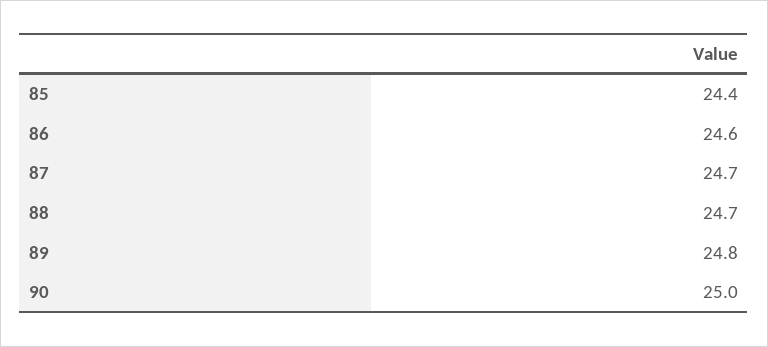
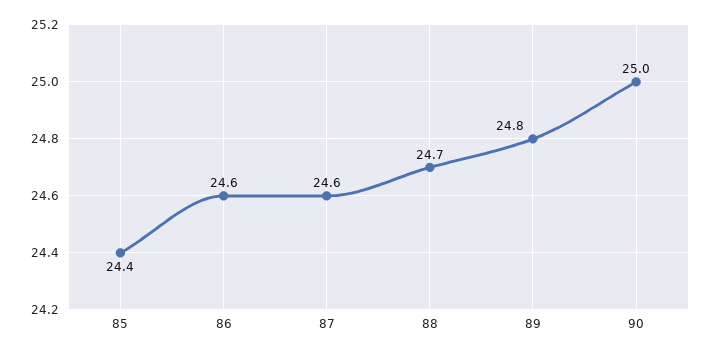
87: 24.7 -> 24.6

